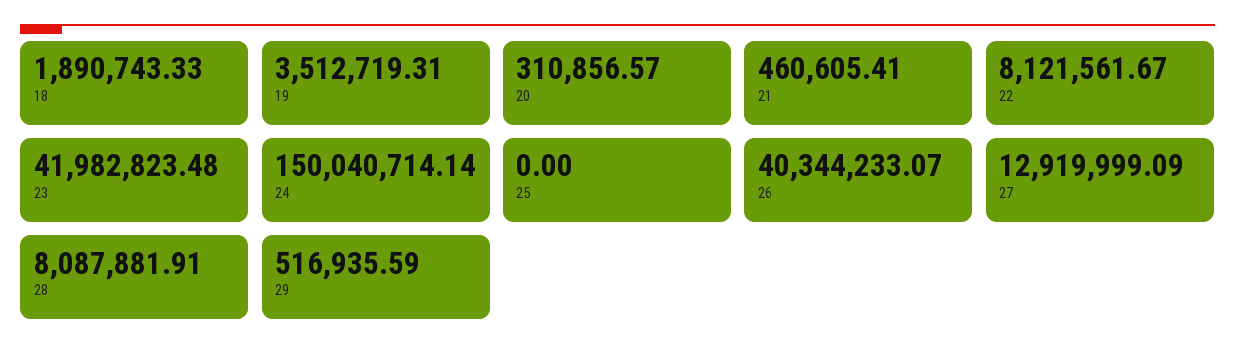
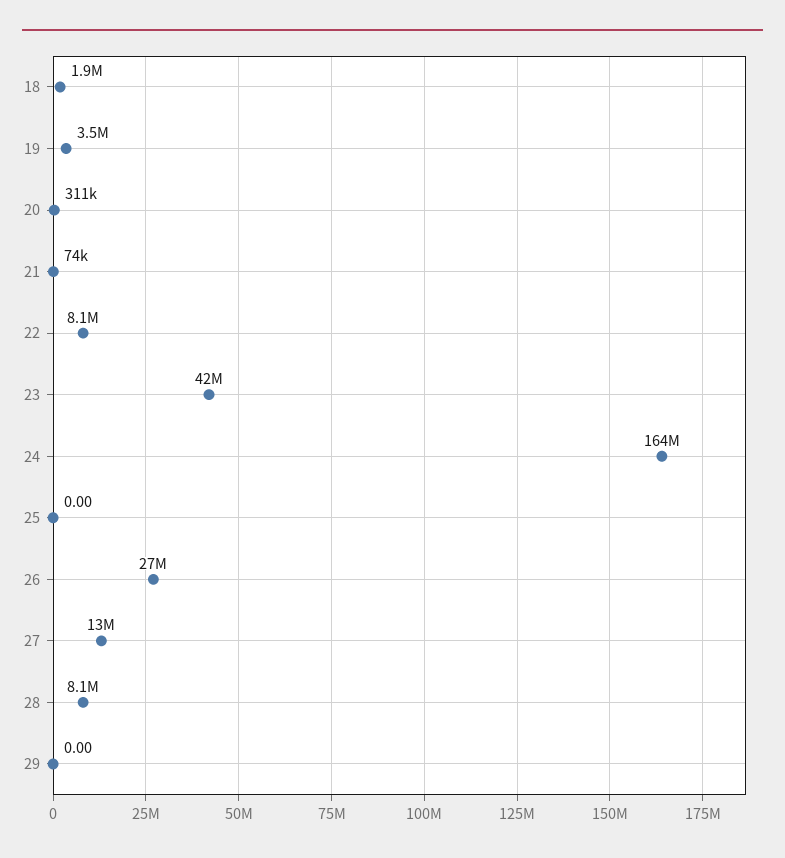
21: 460605.41 -> 74000
24: 150040714.14 -> 164000000
26: 40344233.07 -> 27000000
29: 516935.59 -> 0

